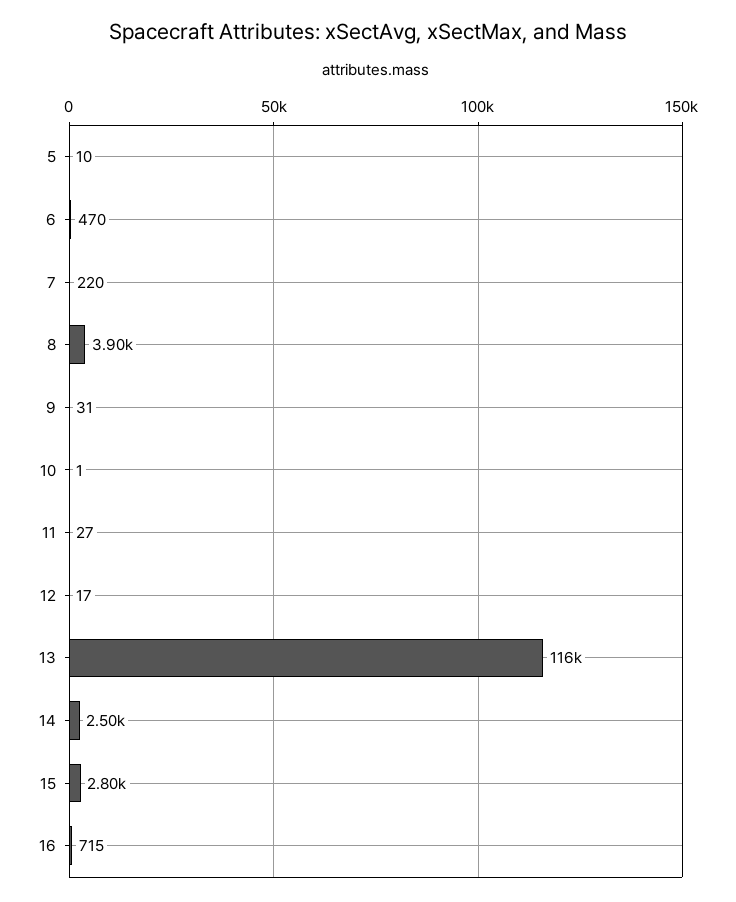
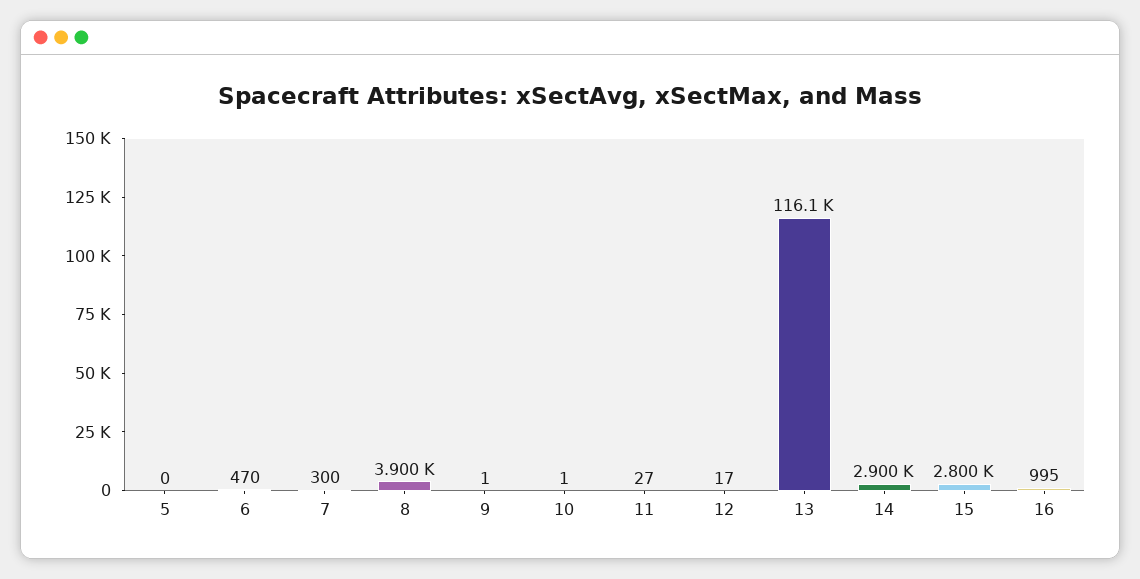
5: 10 -> 0
7: 220 -> 300
9: 31 -> 1
14: 2500 -> 2900
16: 715 -> 995

